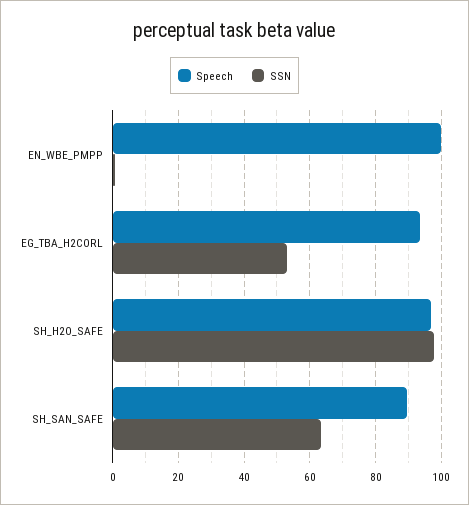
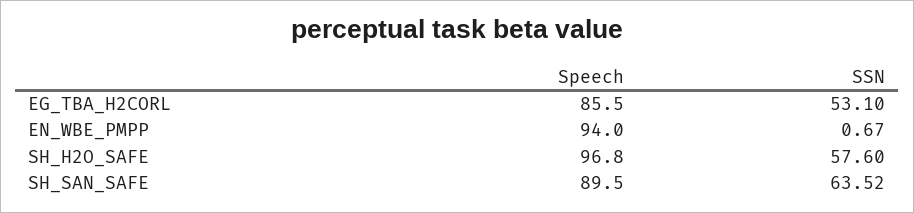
Speech, EN_WBE_PMPP: 100 -> 94
Speech, EG_TBA_H2CORL: 94 -> 85.5
SSN, SH_H2O_SAFE: 98 -> 57.6

